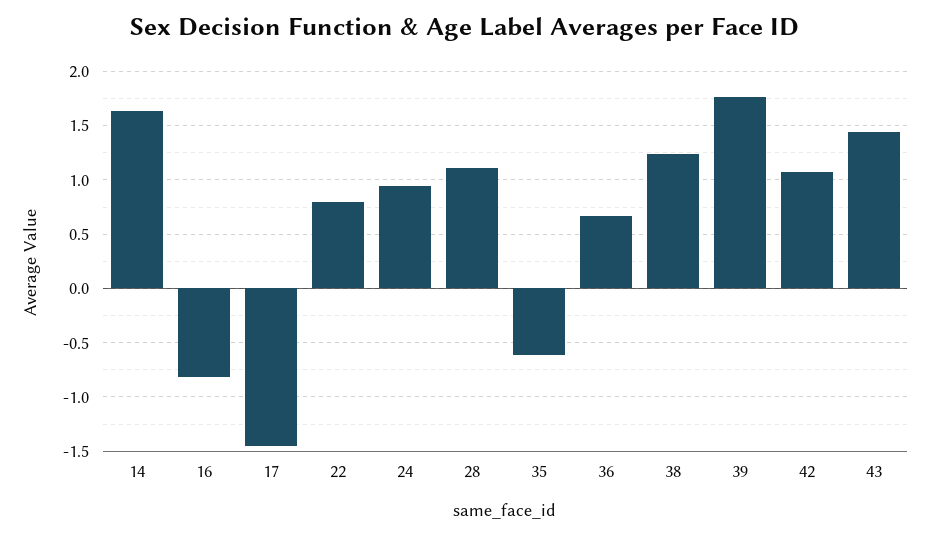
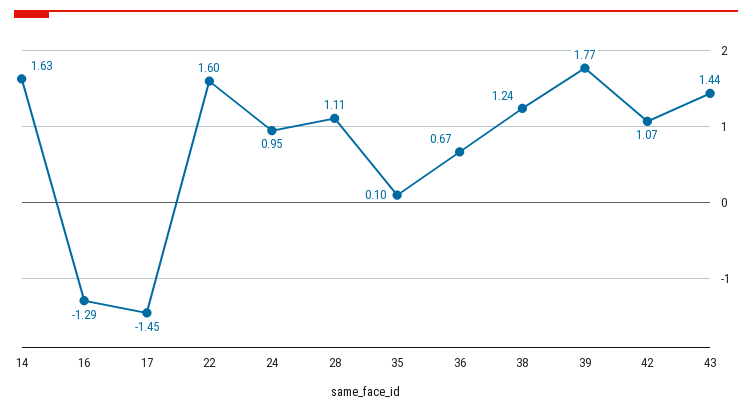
16: -0.8 -> -1.29
22: 0.8 -> 1.6
35: -0.6 -> 0.1

